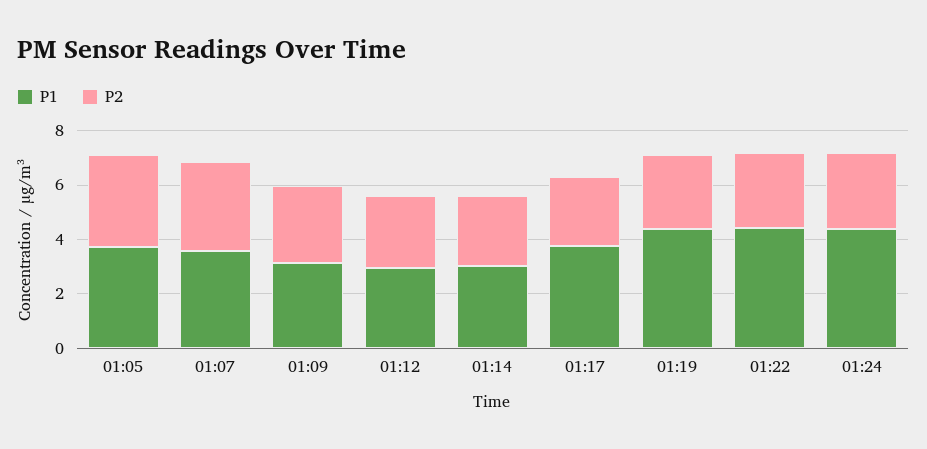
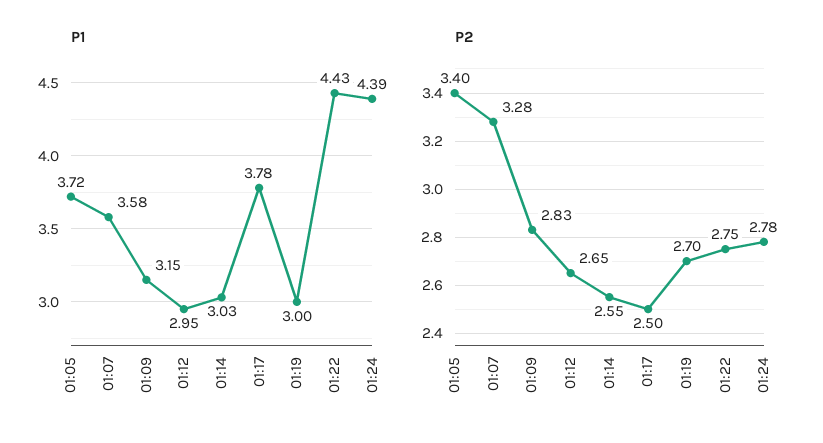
P1, 01:19: 4.5 -> 3

